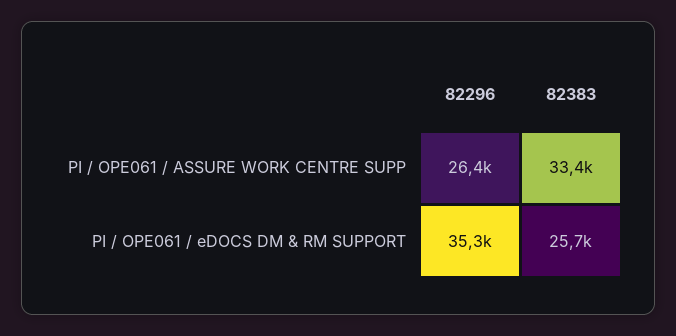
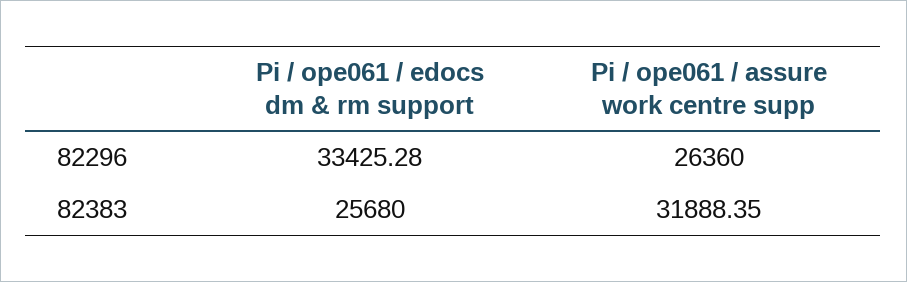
82383, PI / OPE061 / ASSURE WORK CENTRE SUPP: 33400 -> 31888.35
82296, PI / OPE061 / eDOCS DM & RM SUPPORT: 35300 -> 33425.28

